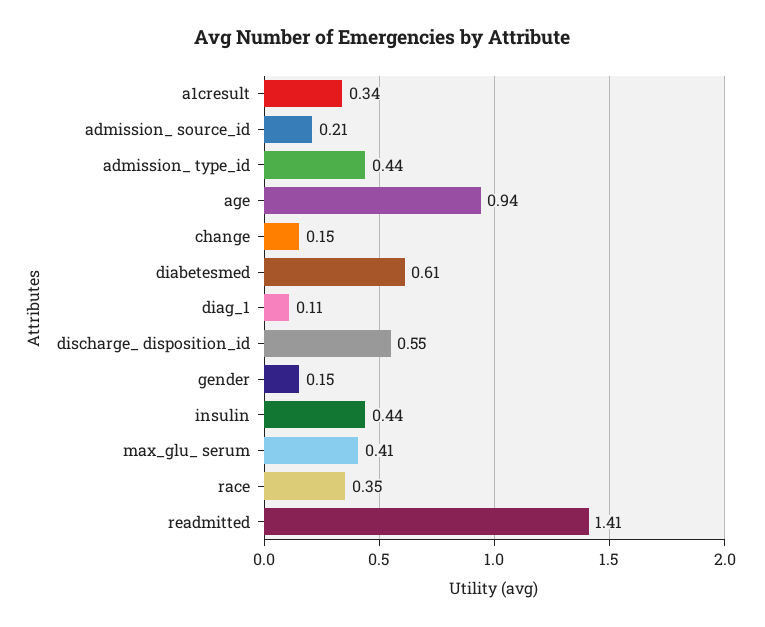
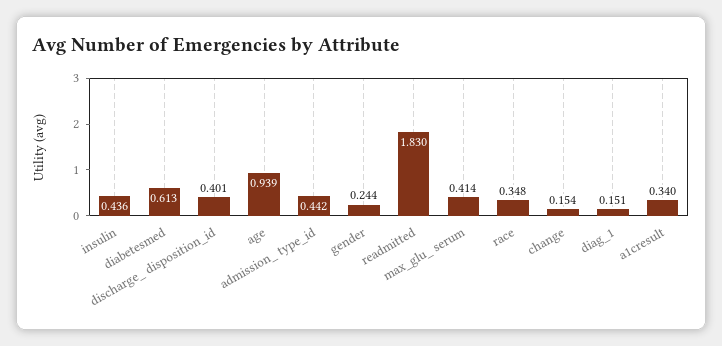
admission_ source_id: 0.21 -> none
diag_1: 0.11 -> 0.151
discharge_ disposition_id: 0.55 -> 0.401
gender: 0.15 -> 0.244
readmitted: 1.41 -> 1.83

